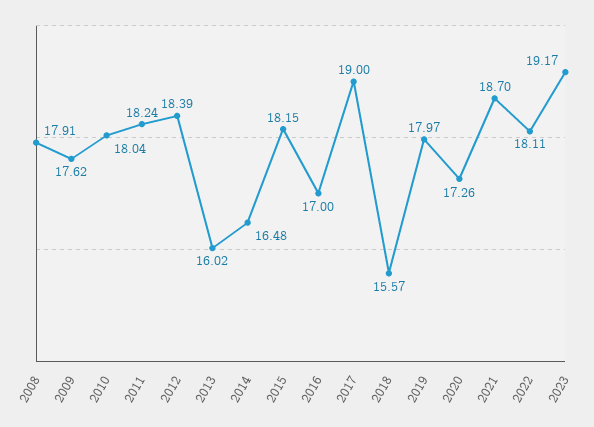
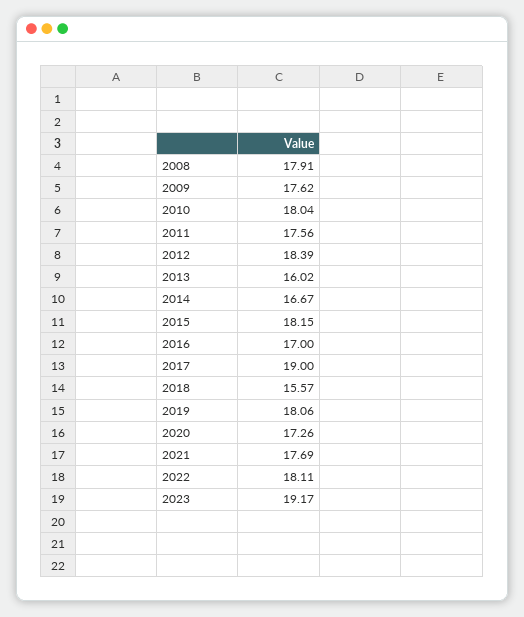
2011: 18.24 -> 17.56
2014: 16.48 -> 16.67
2019: 17.97 -> 18.06
2021: 18.7 -> 17.69

